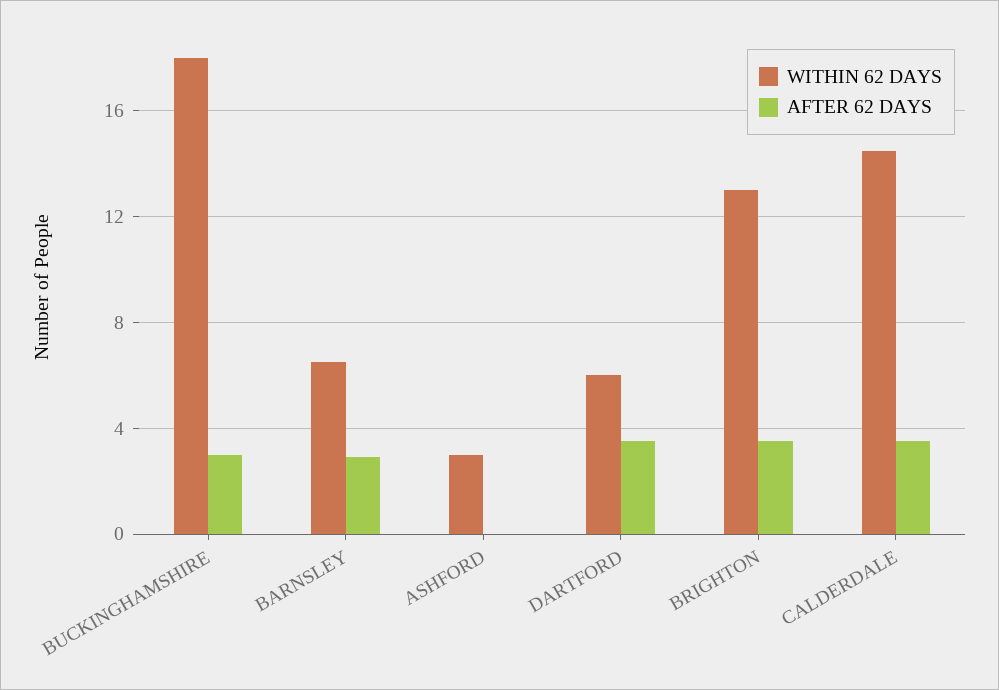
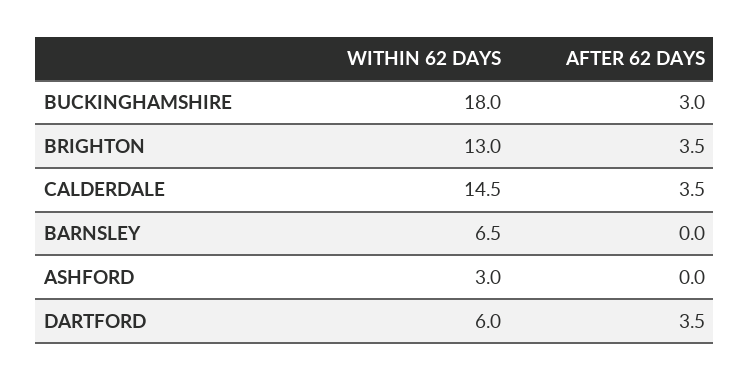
AFTER 62 DAYS, BARNSLEY: 3 -> 0

